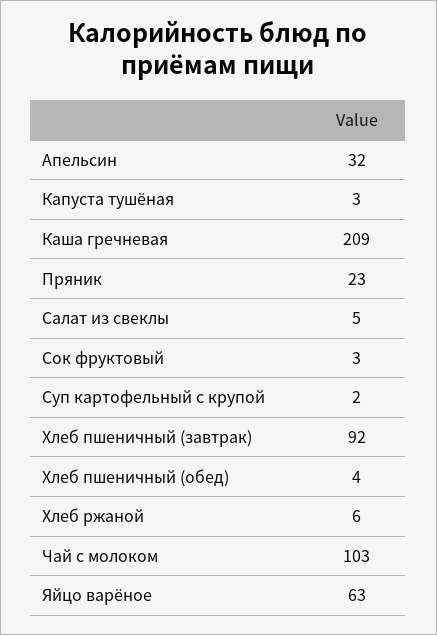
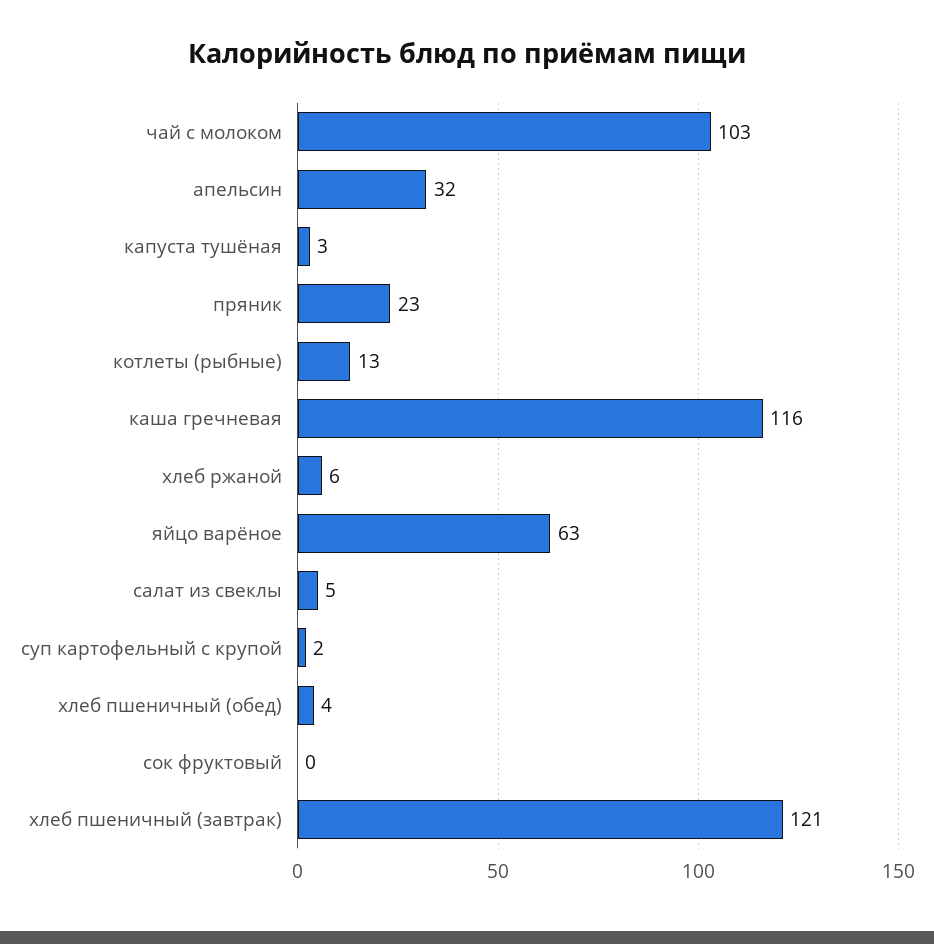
Каша гречневая: 209 -> 116
Сок фруктовый: 3 -> 0
Хлеб пшеничный (завтрак): 92 -> 121
котлеты (рыбные): none -> 13

